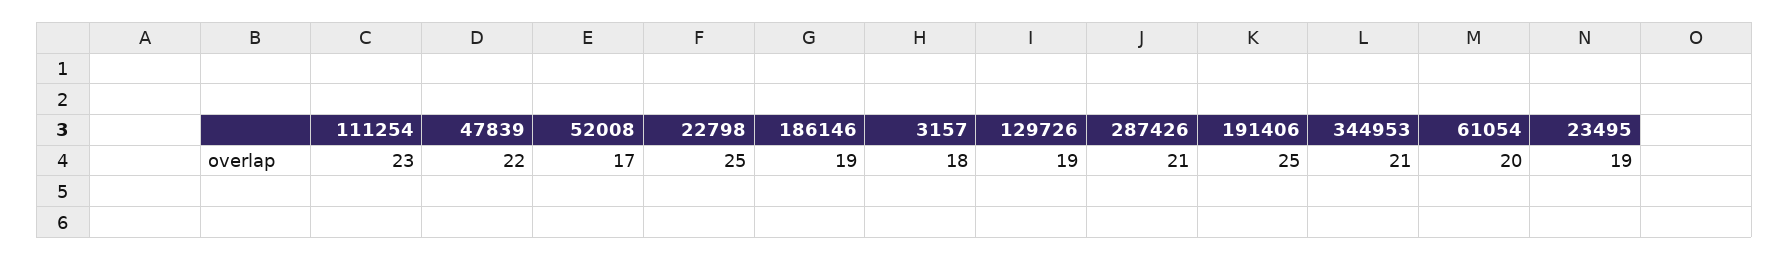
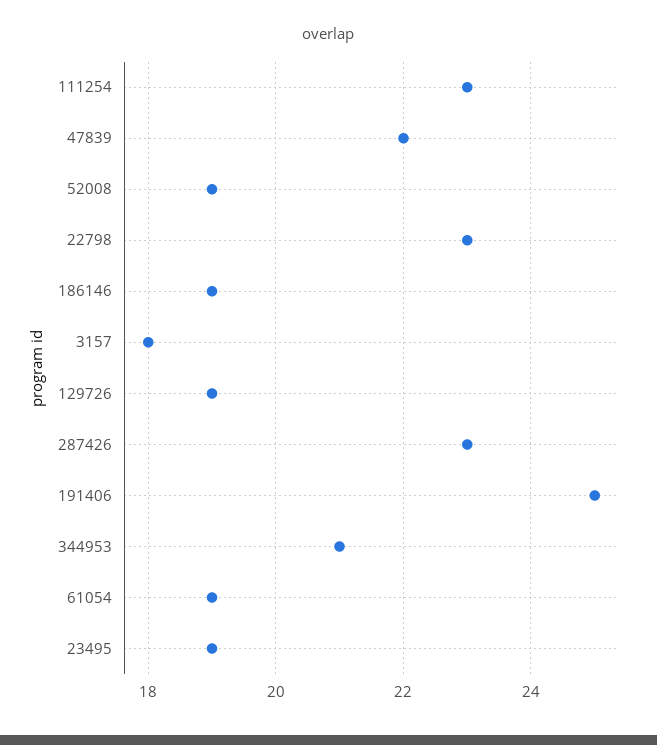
52008: 17 -> 19
22798: 25 -> 23
287426: 21 -> 23
61054: 20 -> 19

